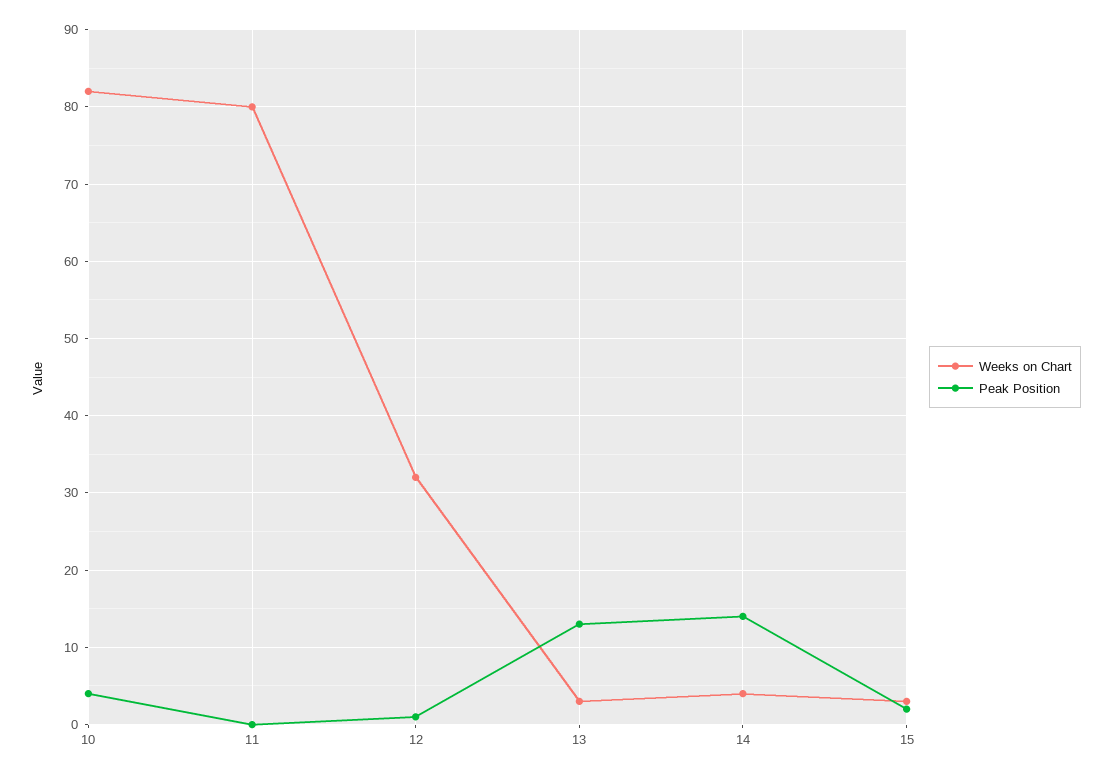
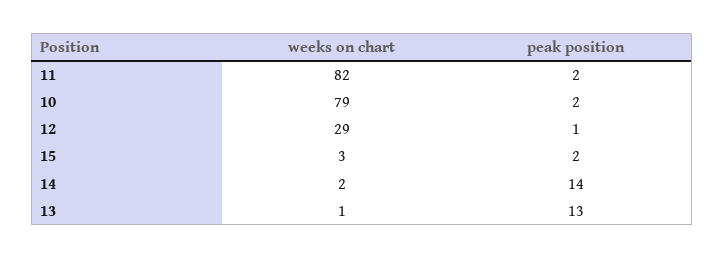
Weeks on Chart, 10: 82 -> 79
Peak Position, 10: 4 -> 2
Weeks on Chart, 11: 80 -> 82
Peak Position, 11: 0 -> 2
Weeks on Chart, 12: 32 -> 29
Weeks on Chart, 13: 3 -> 1
Weeks on Chart, 14: 4 -> 2

